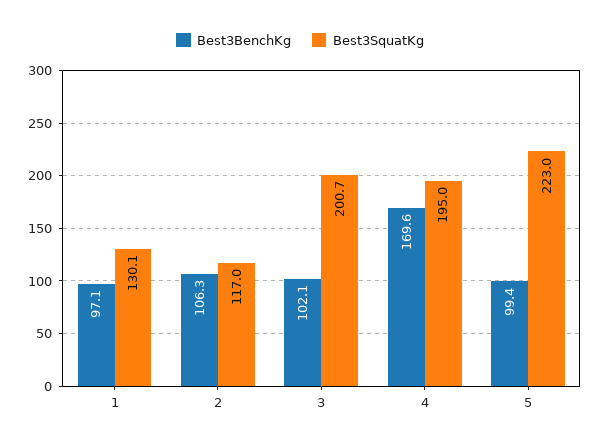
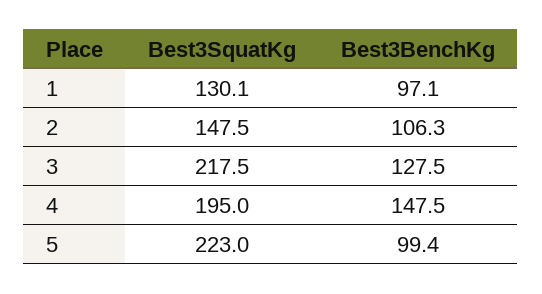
Best3SquatKg, 2: 117 -> 147.5
Best3BenchKg, 3: 102.1 -> 127.5
Best3SquatKg, 3: 200.7 -> 217.5
Best3BenchKg, 4: 169.6 -> 147.5

